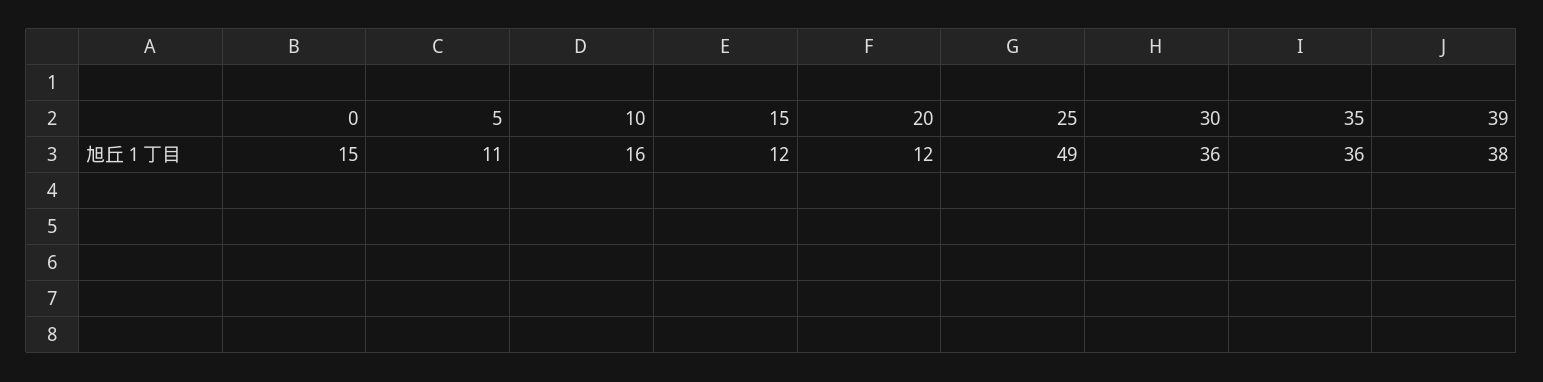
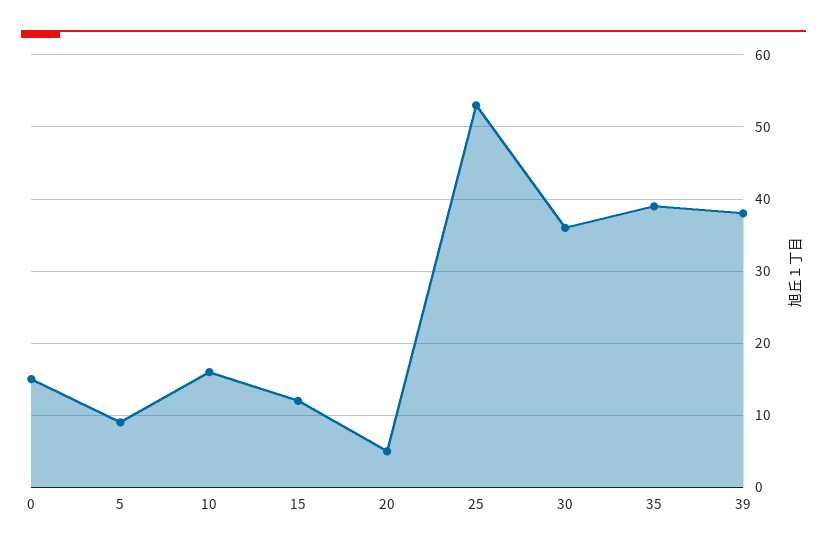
5: 11 -> 9
20: 12 -> 5
25: 49 -> 53
35: 36 -> 39

